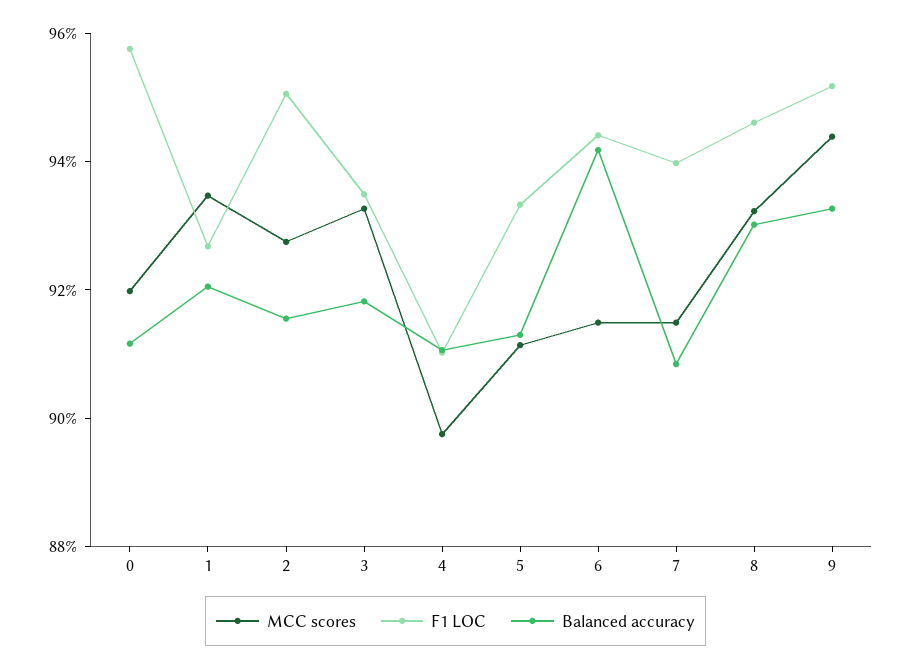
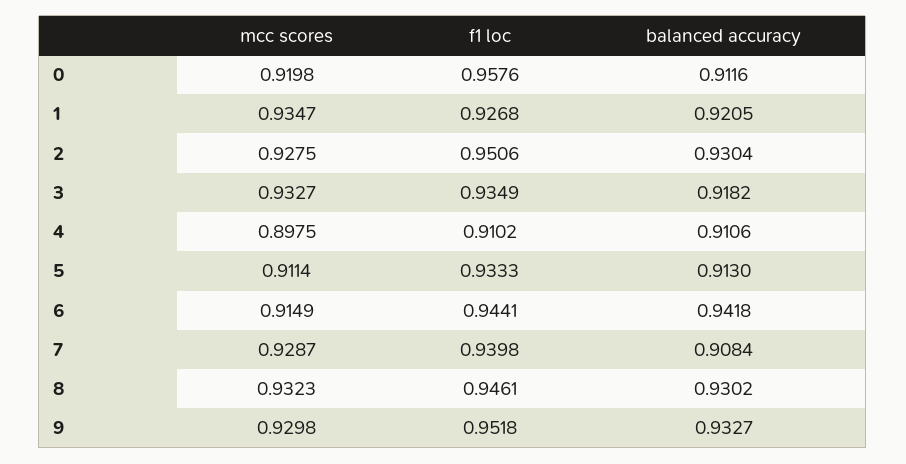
Balanced accuracy, 2: 0.915 -> 0.9304
MCC scores, 7: 0.915 -> 0.9287
MCC scores, 9: 0.945 -> 0.9298

